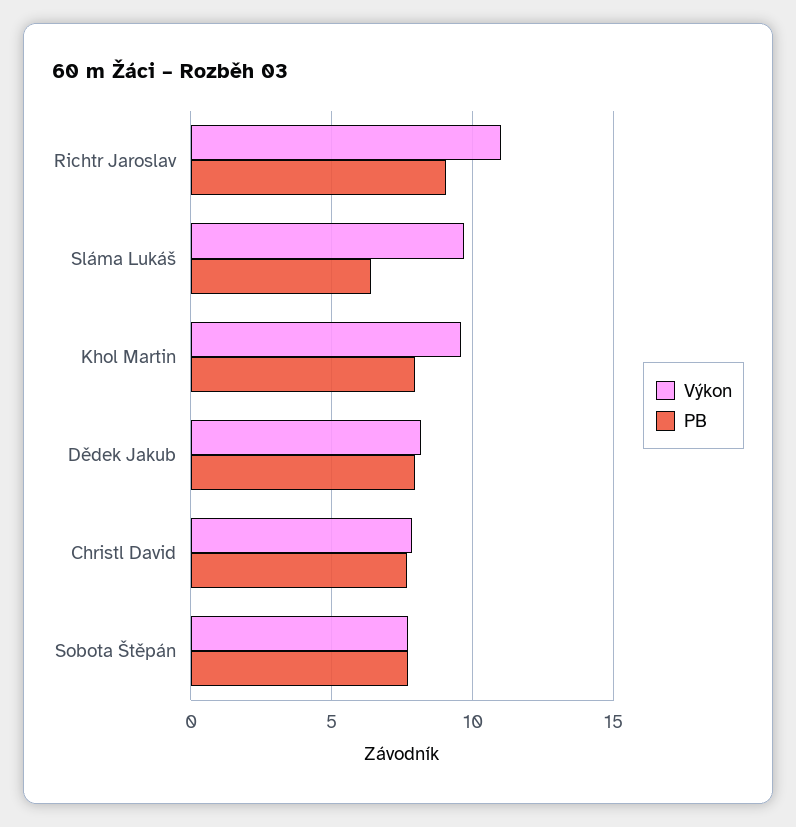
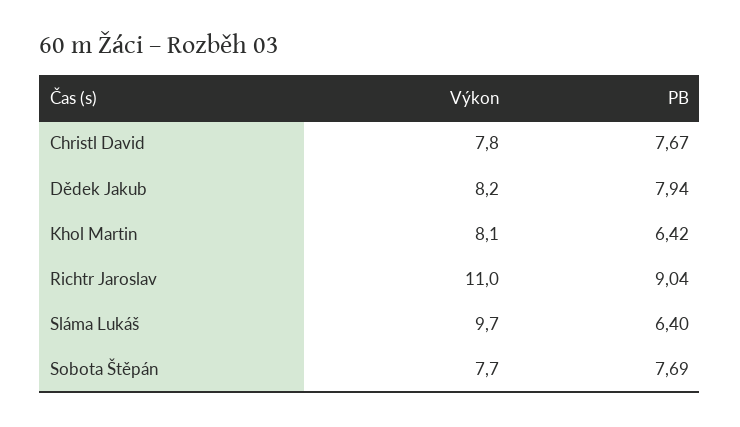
Výkon, Khol Martin: 9.5 -> 8.1
PB, Khol Martin: 8 -> 6.42

